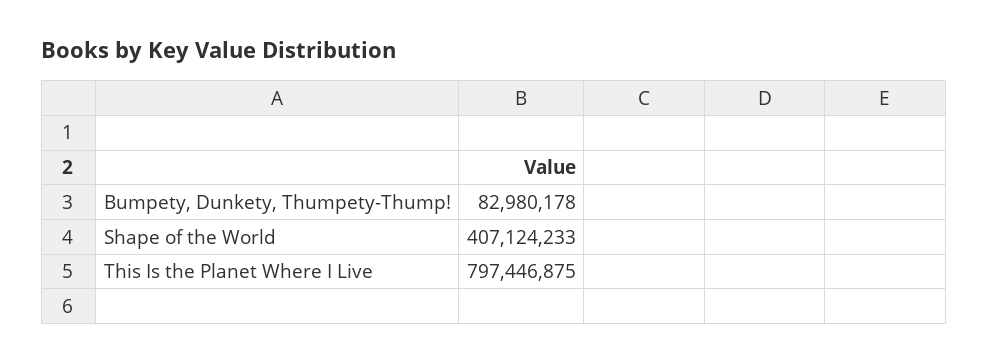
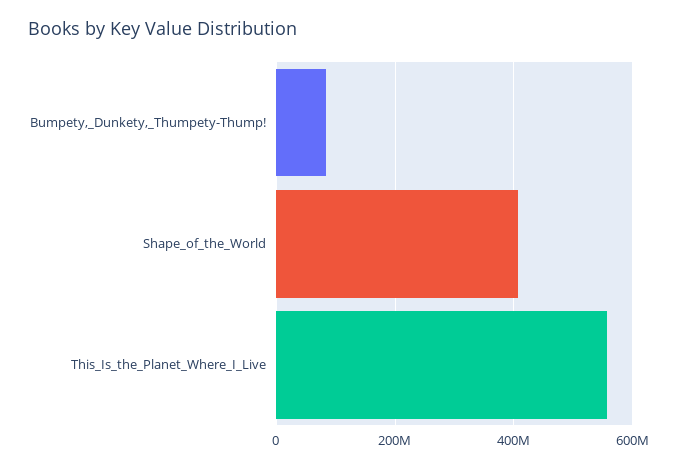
This Is the Planet Where I Live: 797446875 -> 560000000

